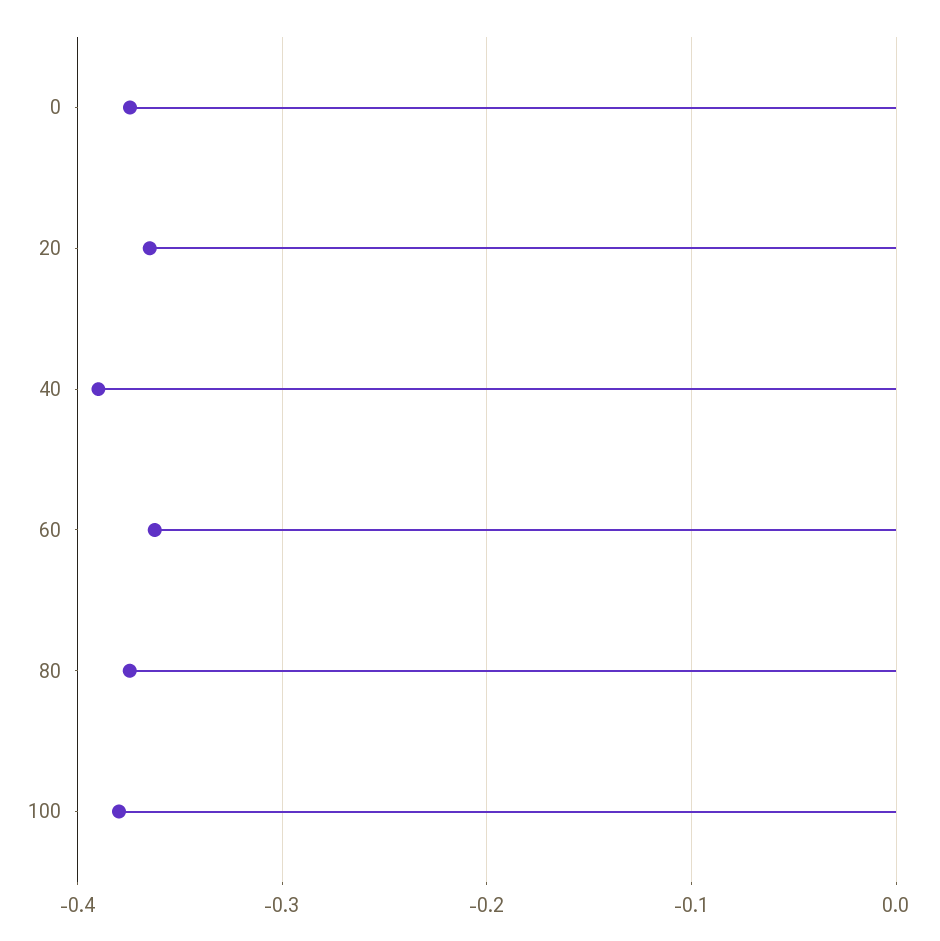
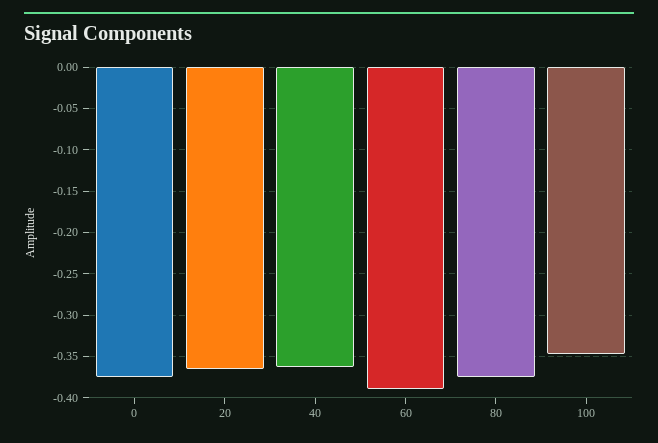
40: -0.39 -> -0.36
60: -0.36 -> -0.39
100: -0.38 -> -0.35

